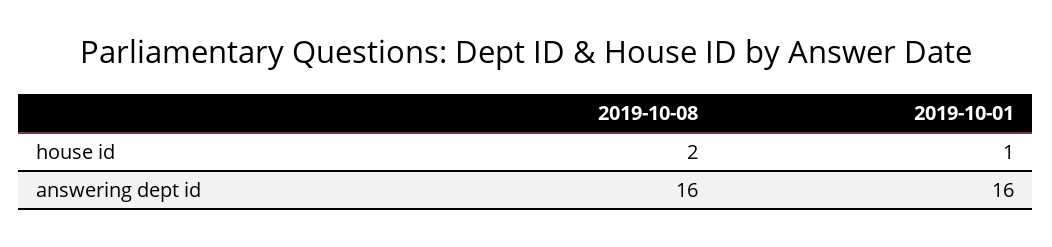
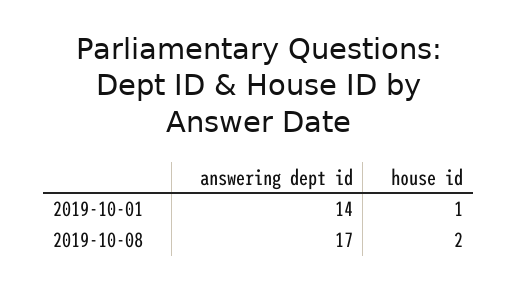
2019-10-08, answering dept id: 16 -> 17
2019-10-01, answering dept id: 16 -> 14

